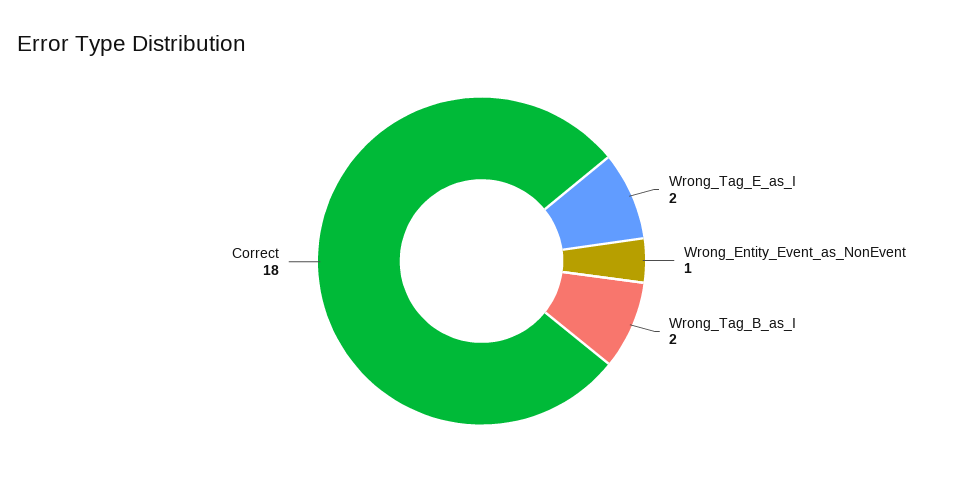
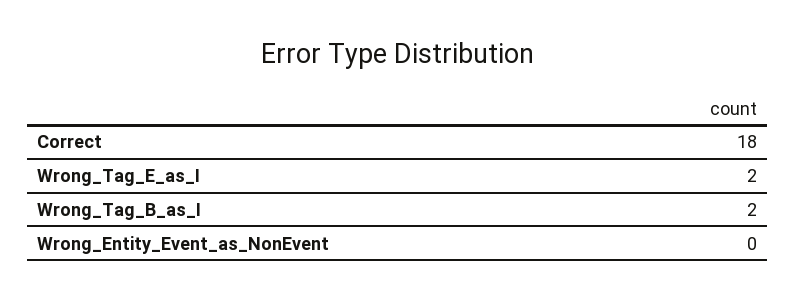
Wrong_Entity_Event_as_NonEvent: 1 -> 0

